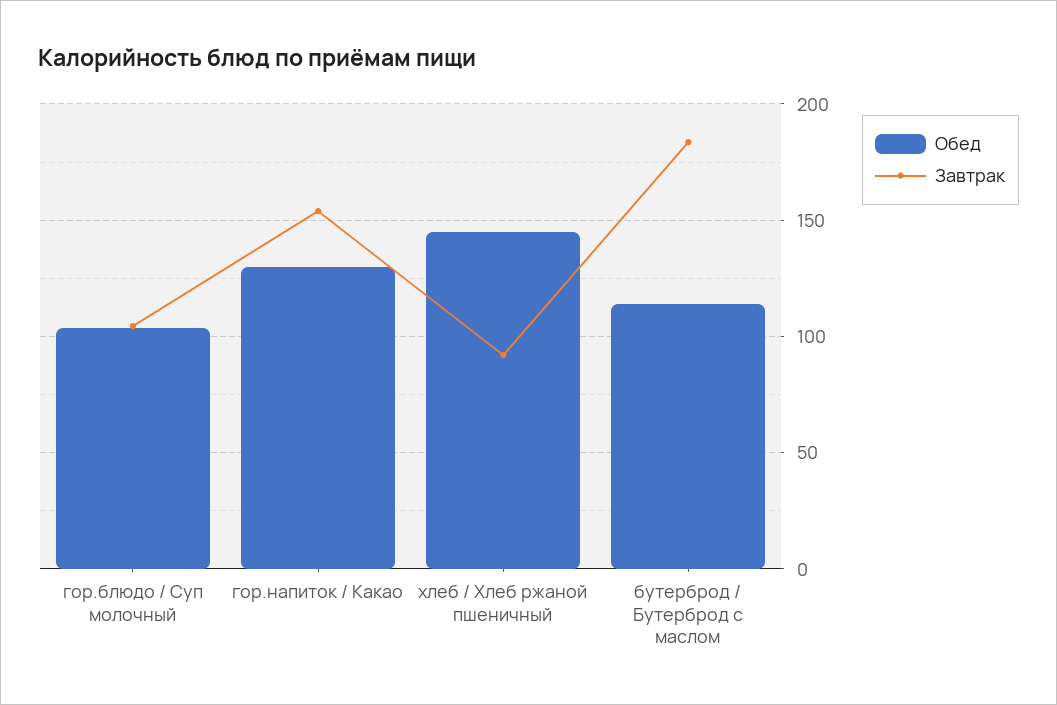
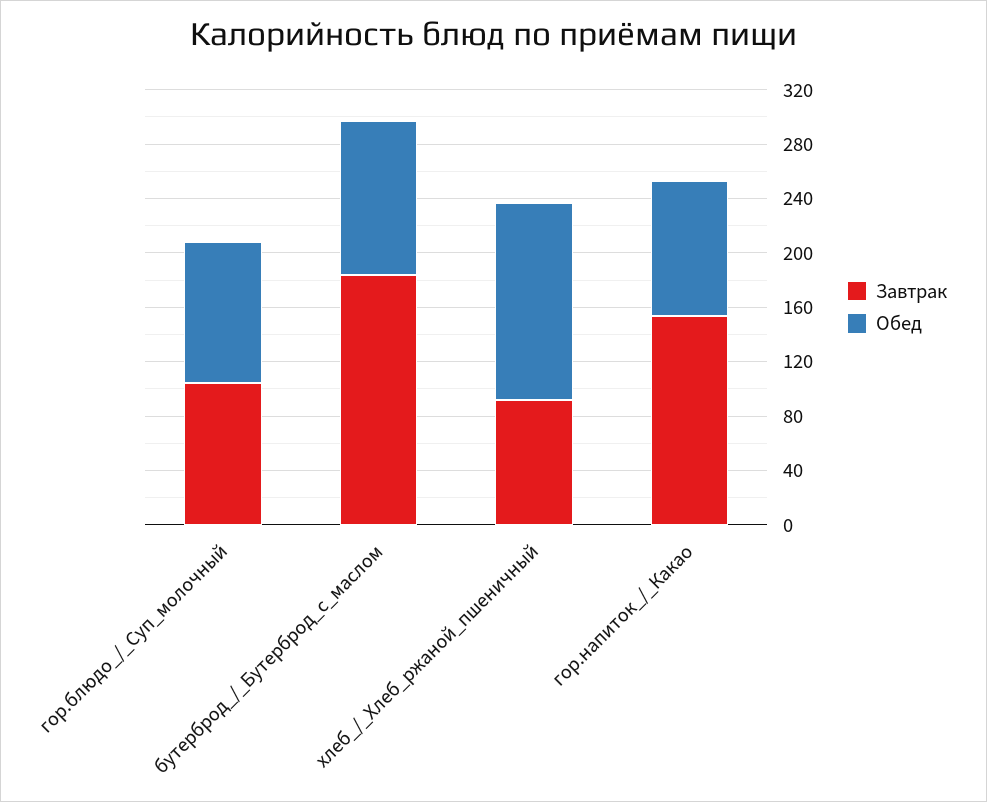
Обед, гор.напиток / Какао: 130 -> 100

